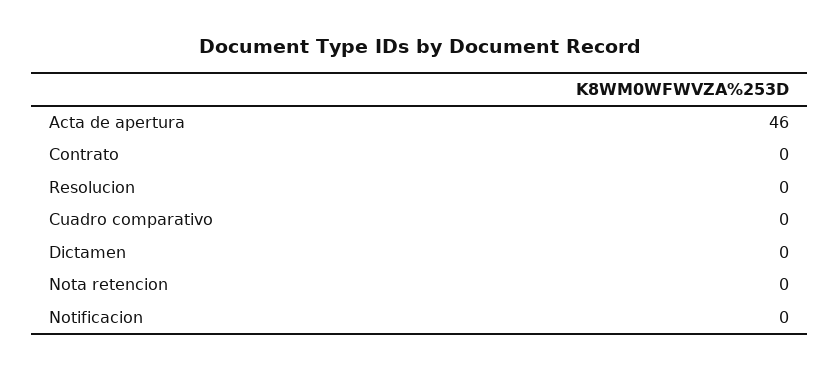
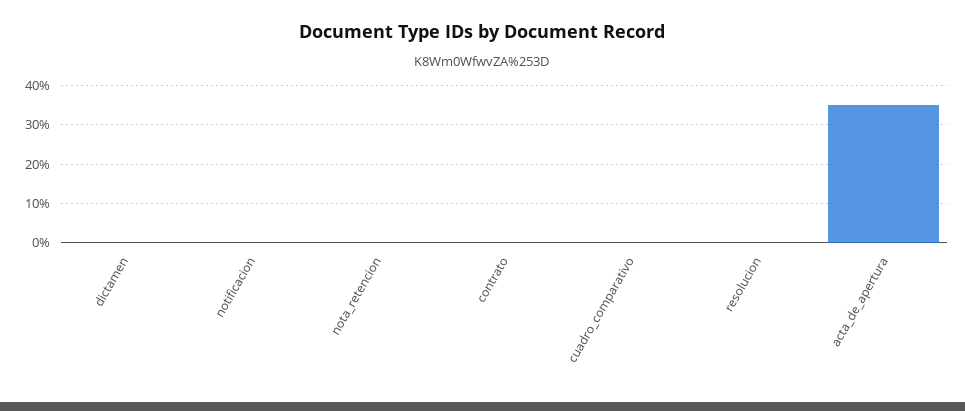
Acta de apertura: 46 -> 35

